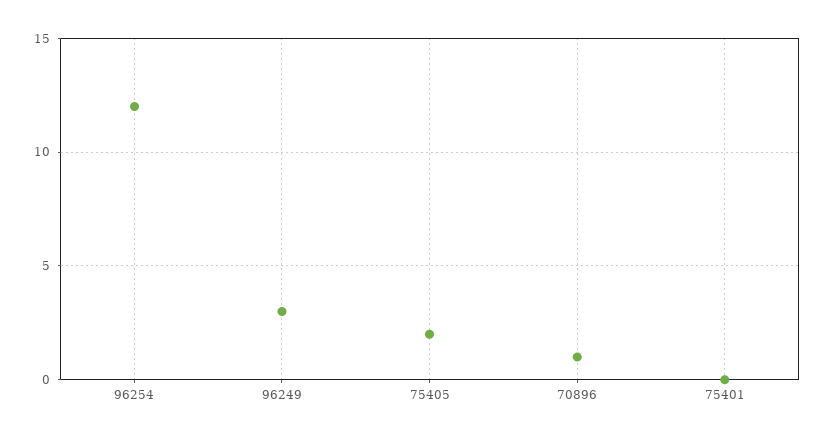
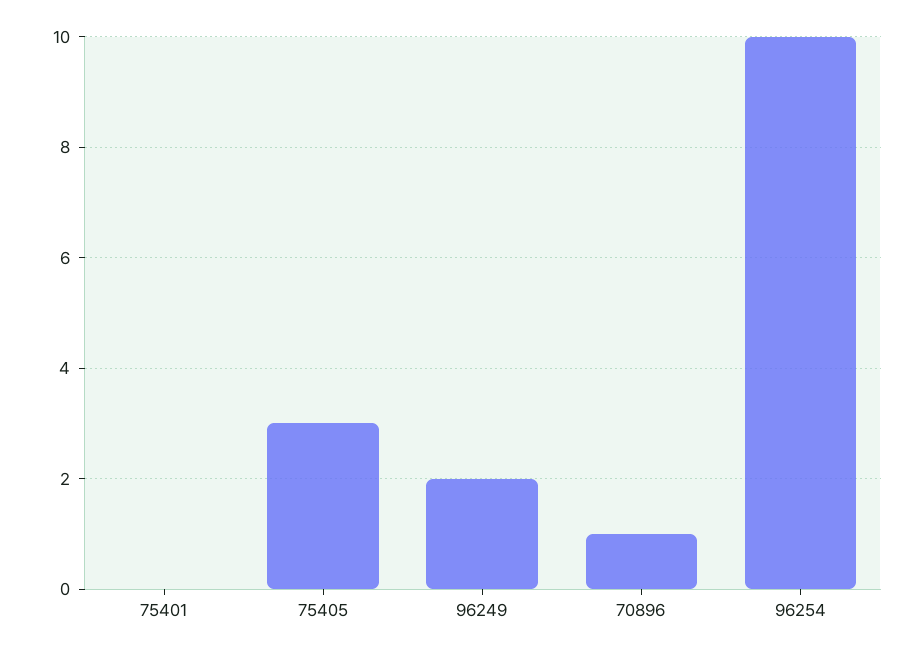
96254: 12 -> 10
96249: 3 -> 2
75405: 2 -> 3

